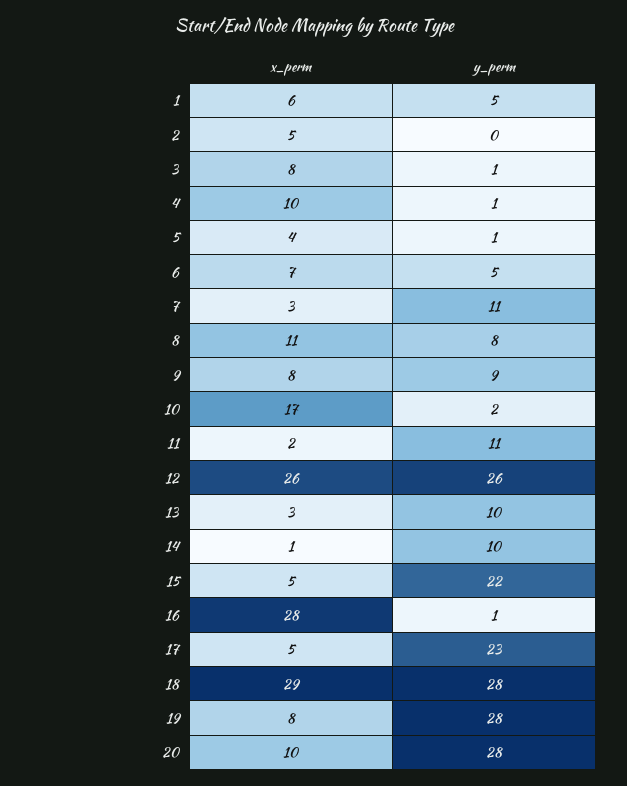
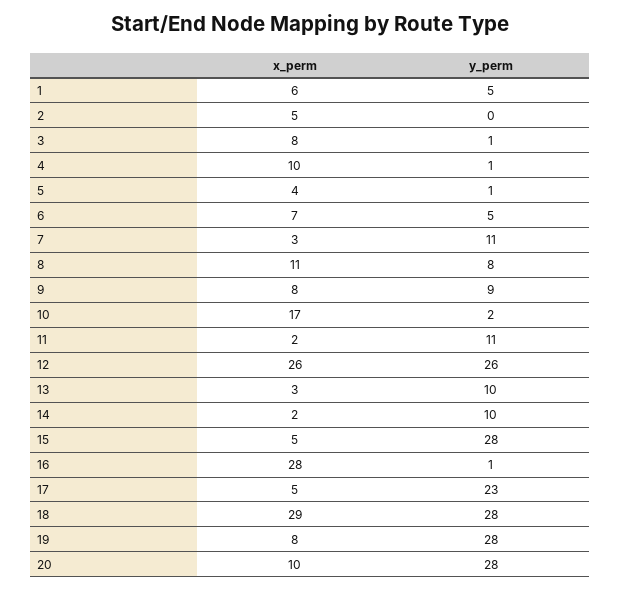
x_perm, 14: 1 -> 2
y_perm, 15: 22 -> 28

